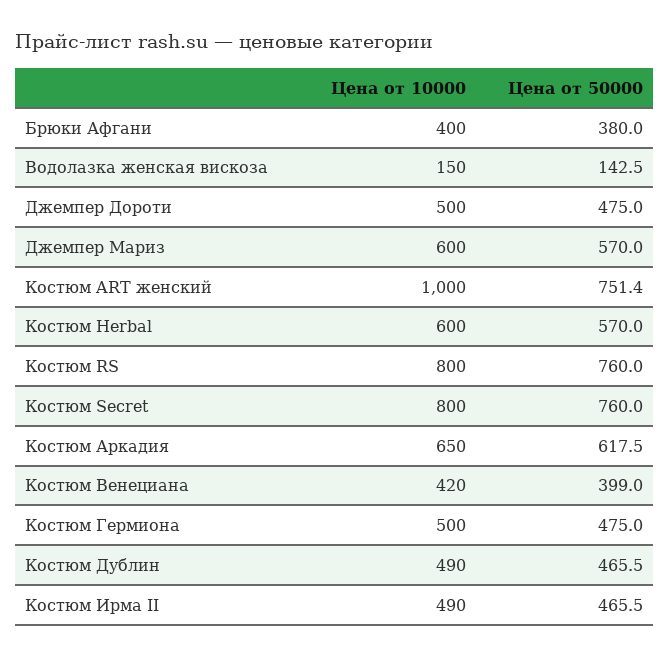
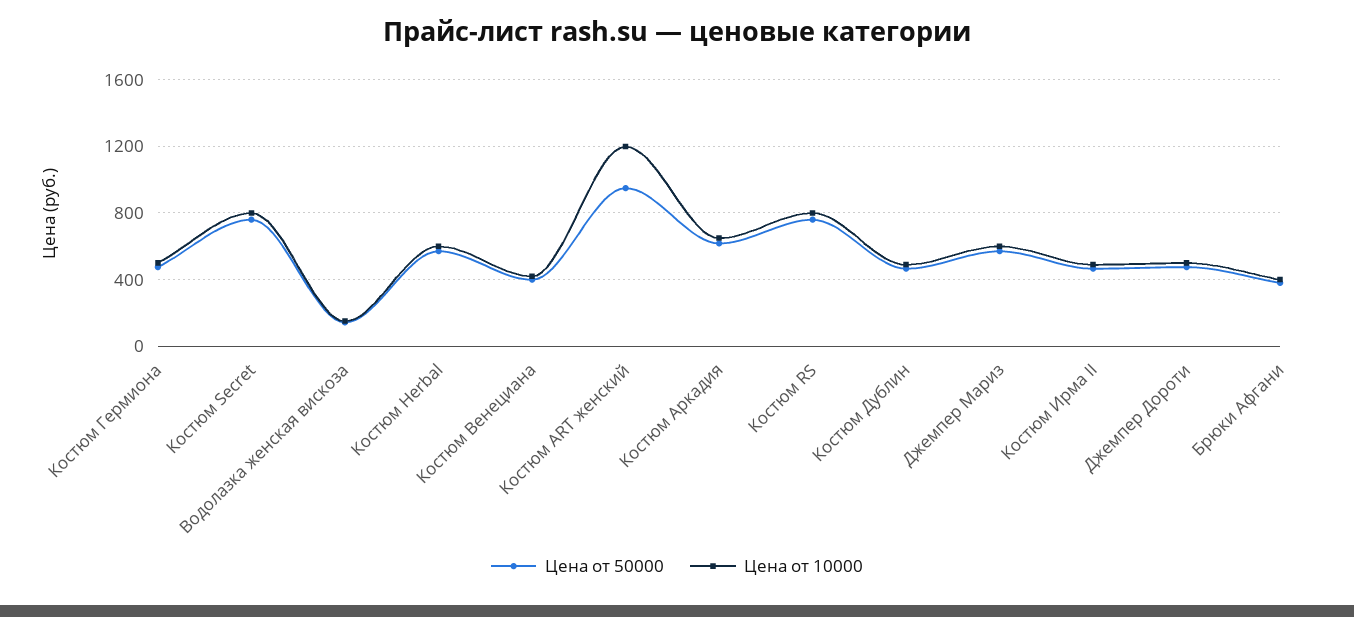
Цена от 10000, Костюм ART женский: 1000 -> 1200
Цена от 50000, Костюм ART женский: 751.4 -> 950

